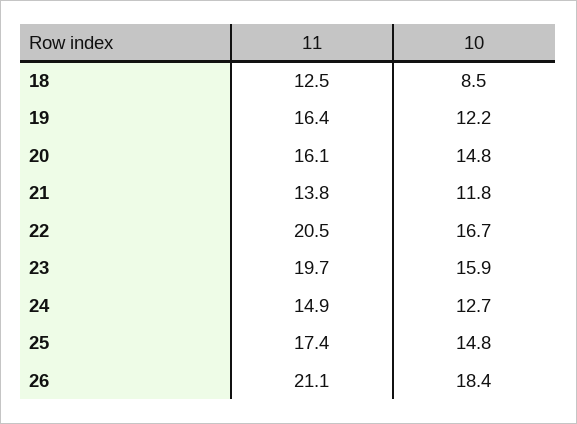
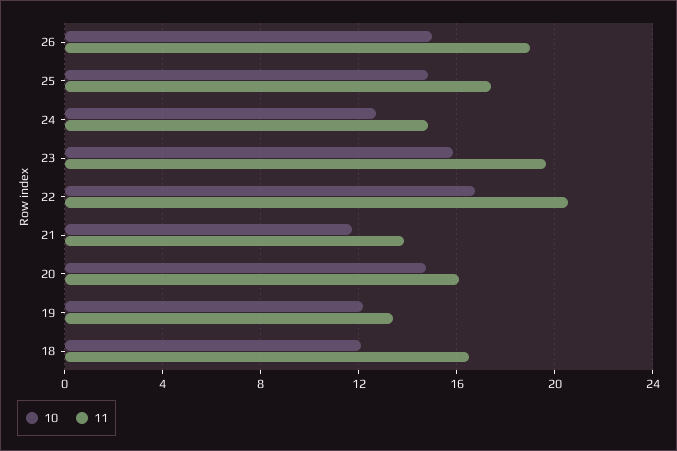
11, 18: 12.5 -> 16.5
10, 18: 8.5 -> 12
11, 19: 16.4 -> 13.5
11, 26: 21.1 -> 19
10, 26: 18.4 -> 15

